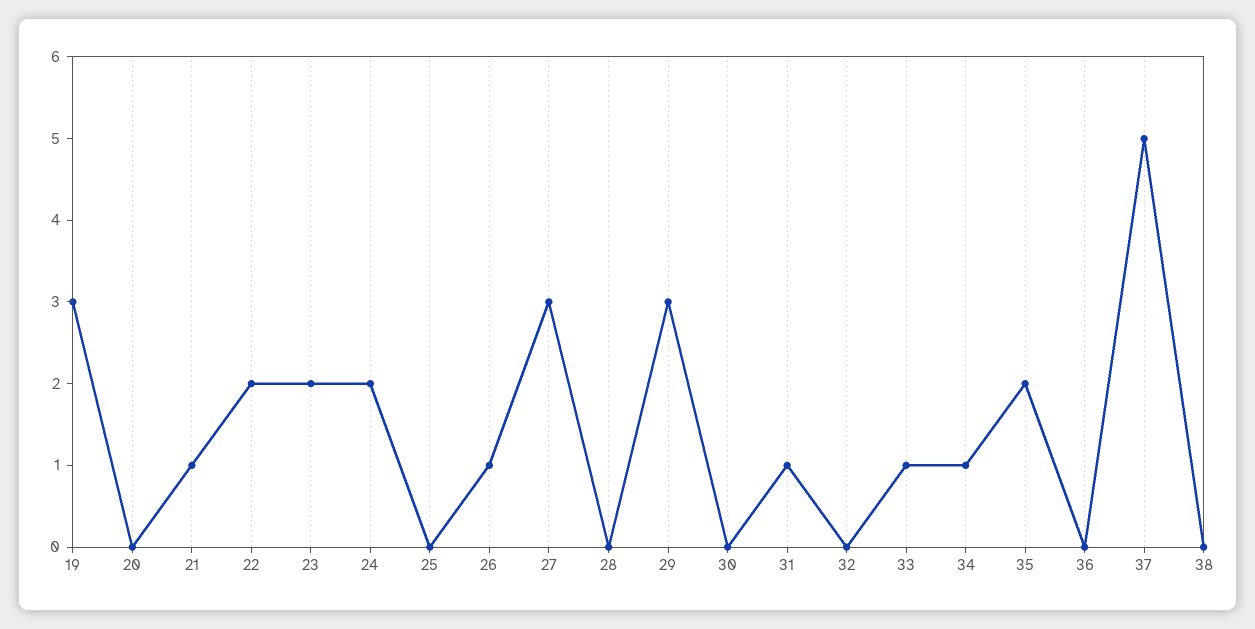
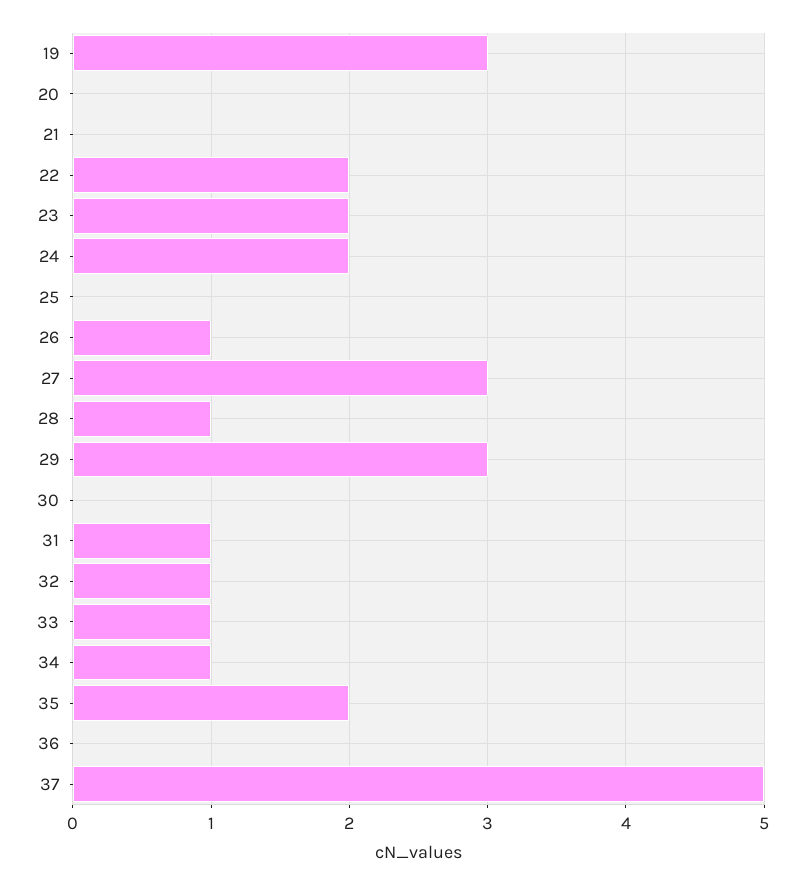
21: 1 -> 0
28: 0 -> 1
32: 0 -> 1
38: 0 -> none

